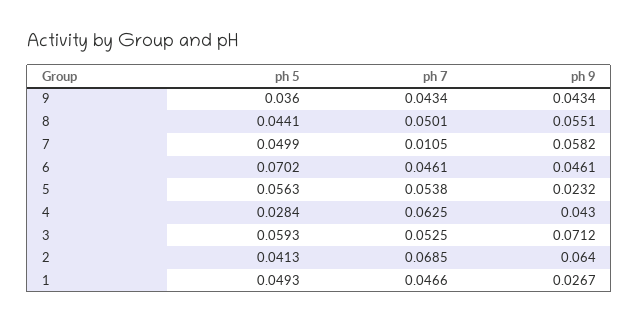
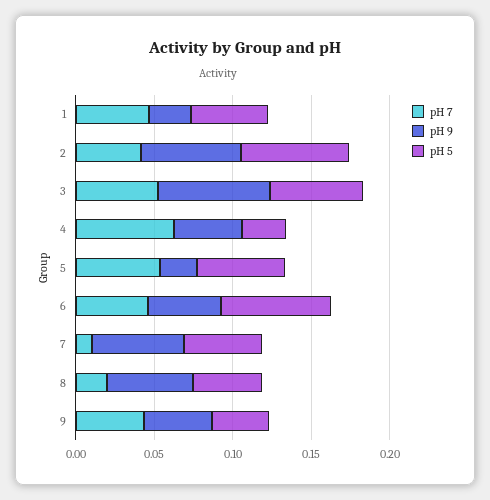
ph 7, 8: 0.0501 -> 0.02
ph 5, 2: 0.0413 -> 0.07
ph 7, 2: 0.0685 -> 0.04

